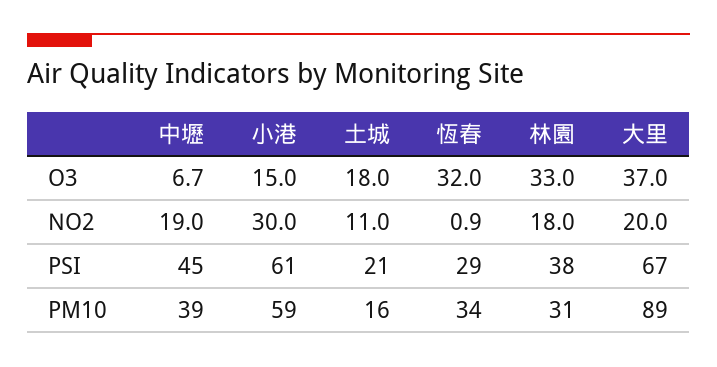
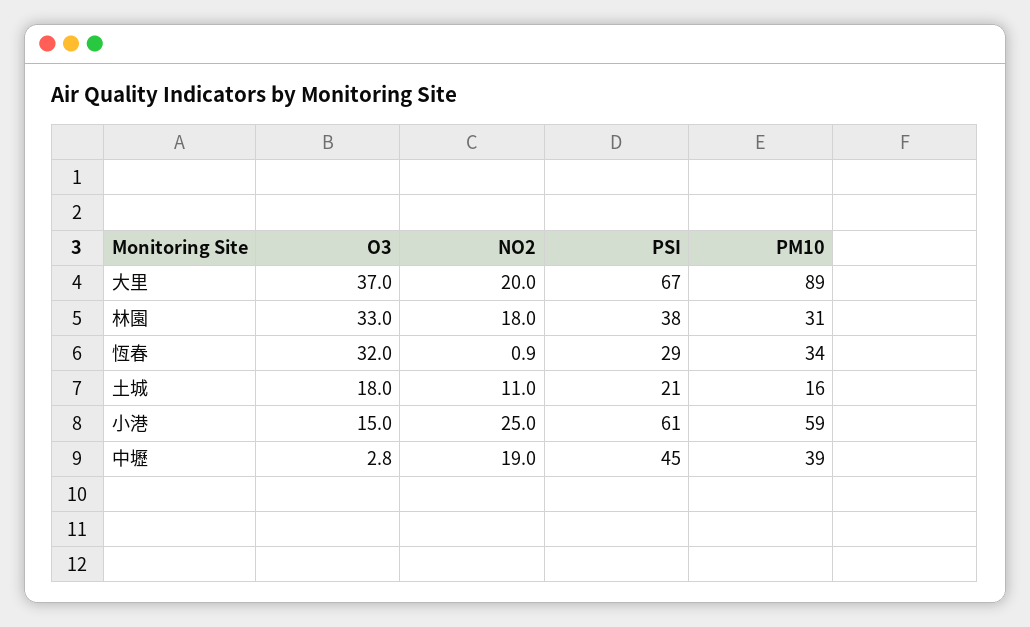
中壢, O3: 6.7 -> 2.8
小港, NO2: 30 -> 25

